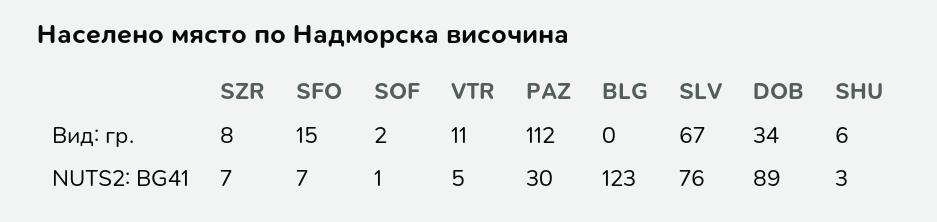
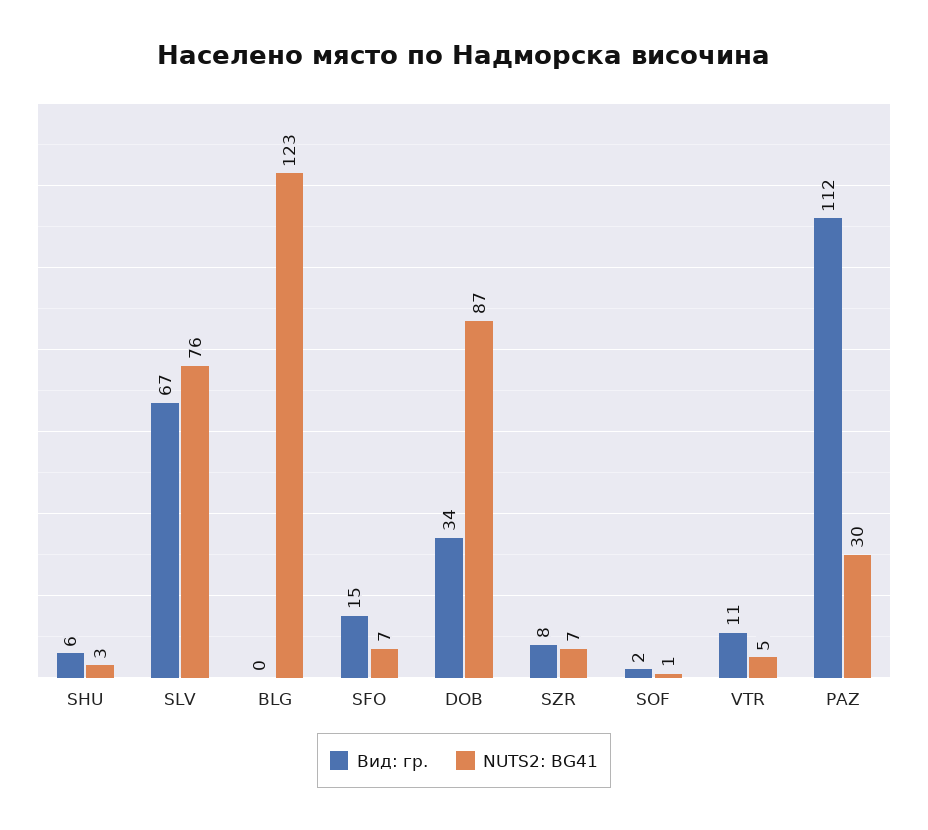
NUTS2: BG41, DOB: 89 -> 87

